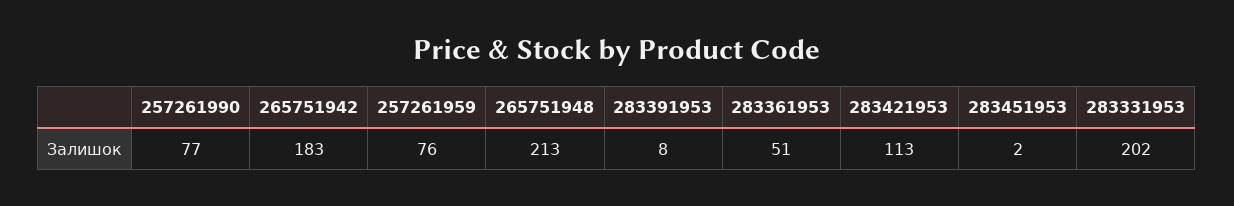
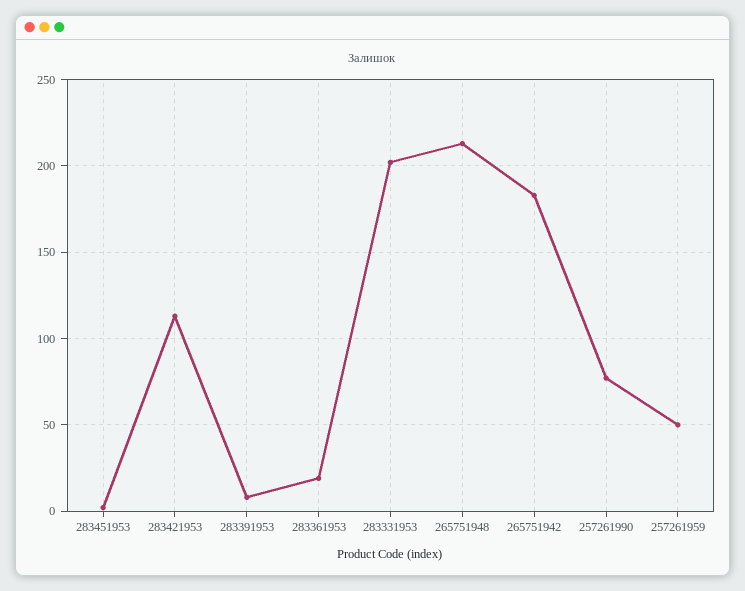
257261959: 76 -> 50
283361953: 51 -> 20

